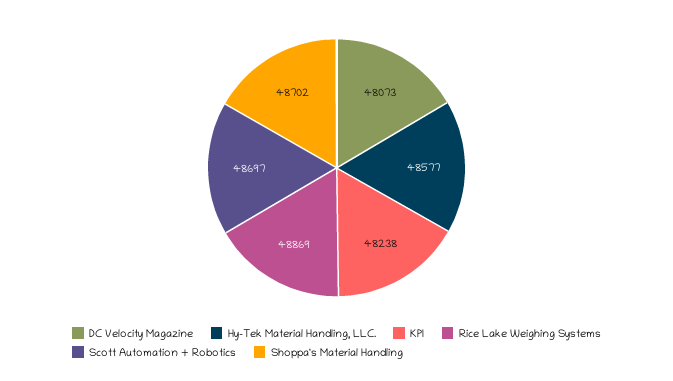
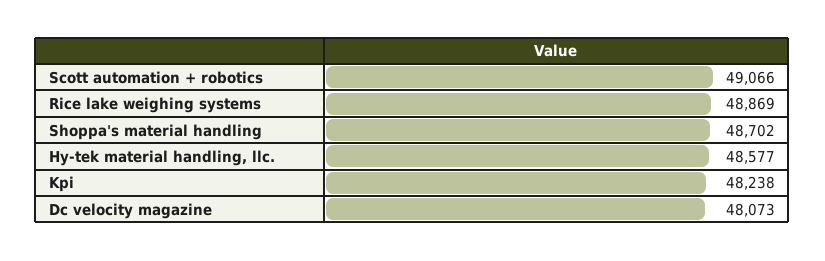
Scott Automation + Robotics: 48697 -> 49066

